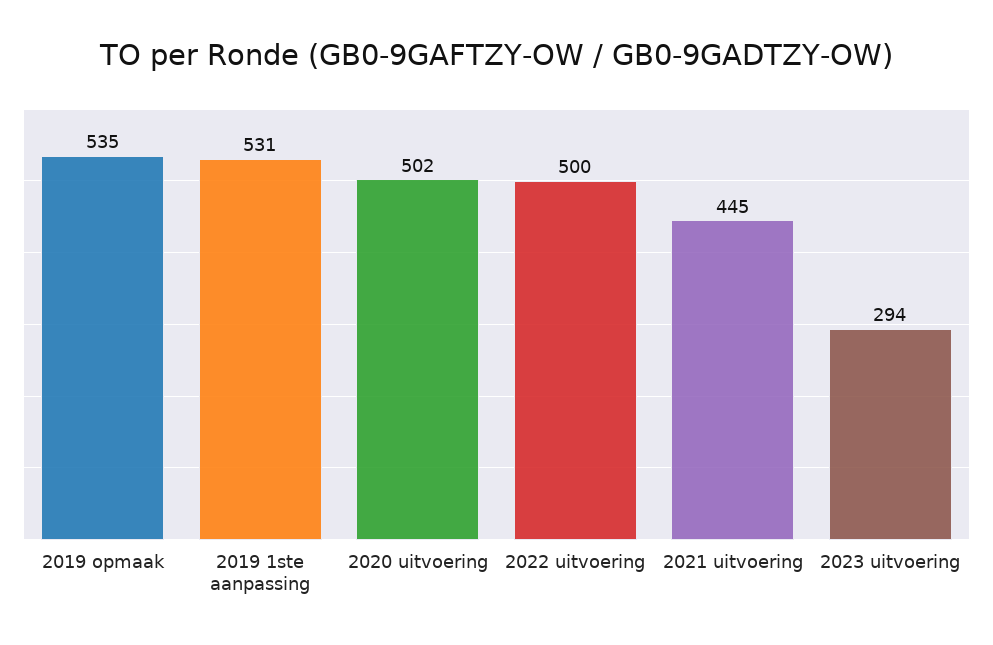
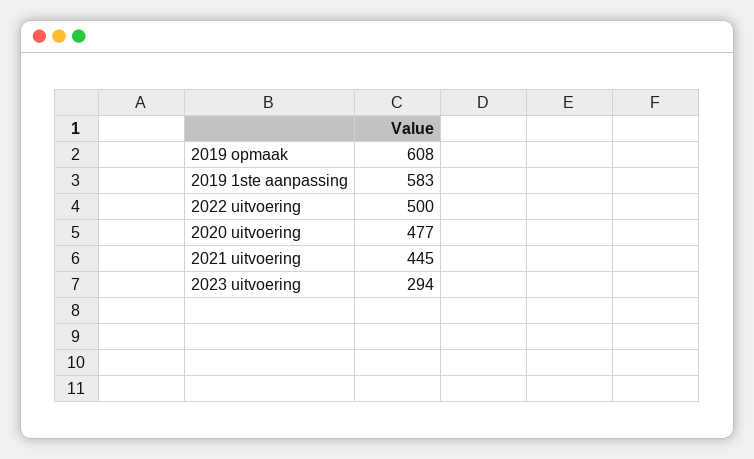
2019 opmaak: 535 -> 608
2019 1ste aanpassing: 531 -> 583
2020 uitvoering: 502 -> 477

